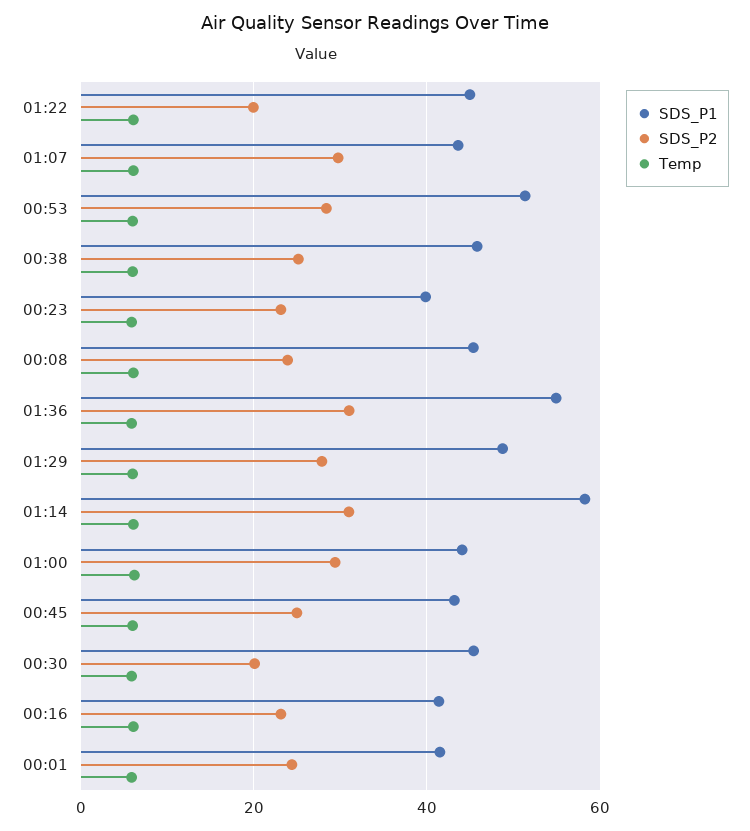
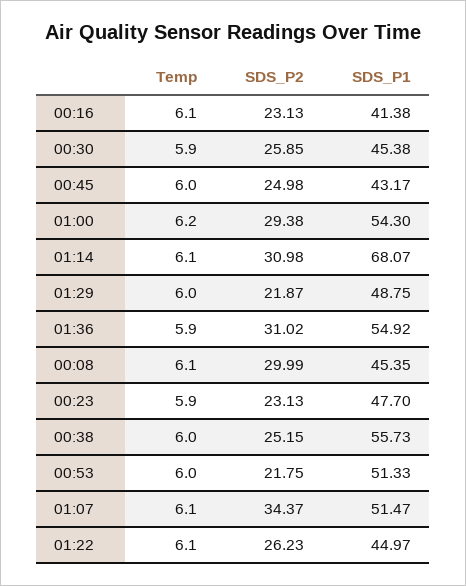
SDS_P2, 01:22: 20 -> 26.23
SDS_P1, 01:07: 44 -> 51.47
SDS_P2, 01:07: 30 -> 34.37
SDS_P2, 00:53: 28 -> 21.75
SDS_P1, 00:38: 46 -> 55.73
SDS_P1, 00:23: 40 -> 47.7
SDS_P2, 00:08: 24 -> 29.99
SDS_P2, 01:29: 28 -> 21.87
SDS_P1, 01:14: 58 -> 68.07
SDS_P1, 01:00: 44 -> 54.3
SDS_P2, 00:30: 20 -> 25.85
SDS_P1, 00:01: 42 -> none
SDS_P2, 00:01: 24 -> none
Temp, 00:01: 6 -> none

